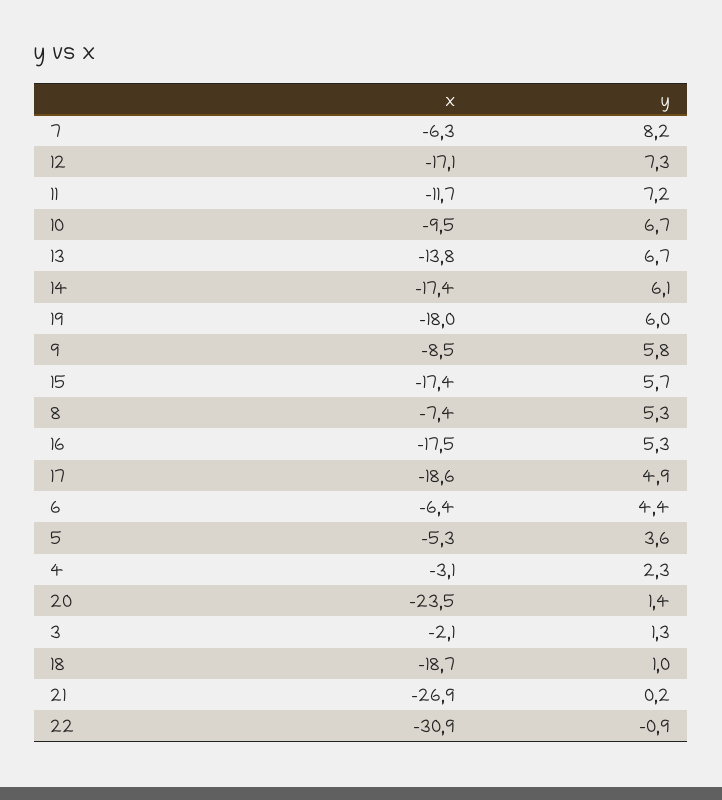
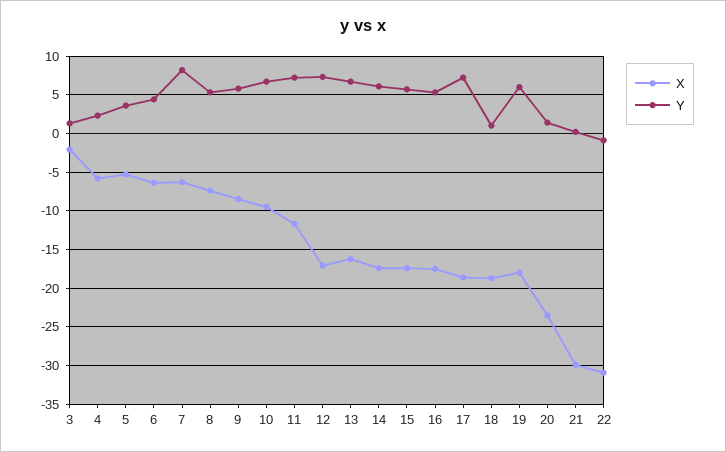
x, 13: -13.8 -> -16
y, 17: 4.9 -> 7
x, 4: -3.1 -> -6
x, 21: -26.9 -> -30

